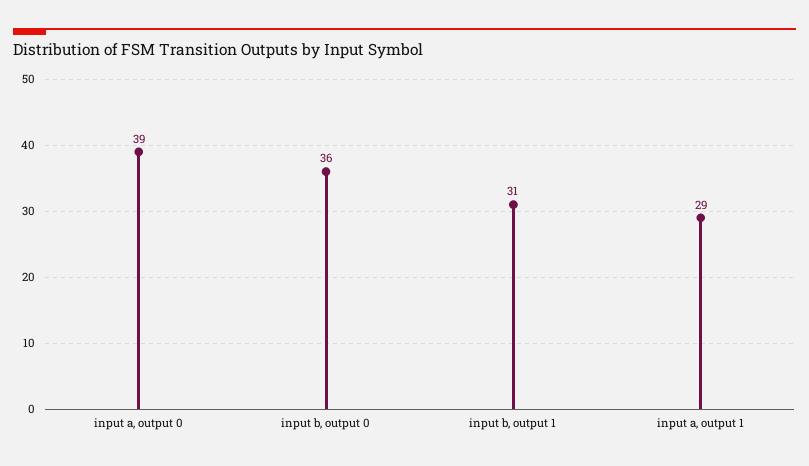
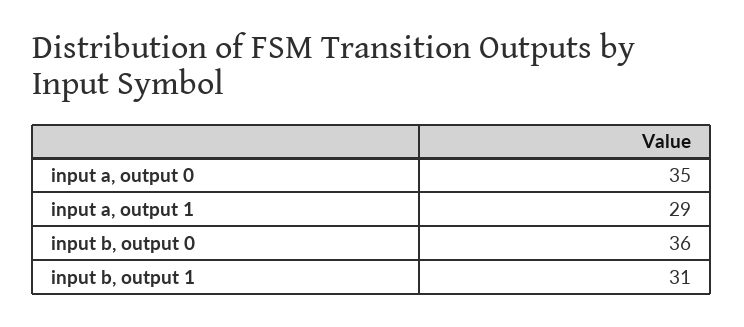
input a, output 0: 39 -> 35

